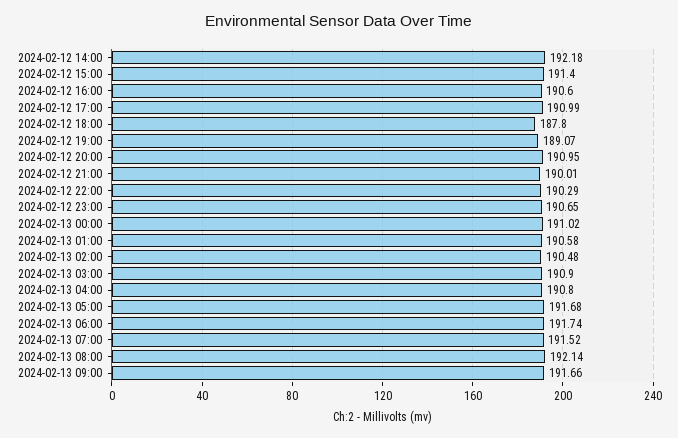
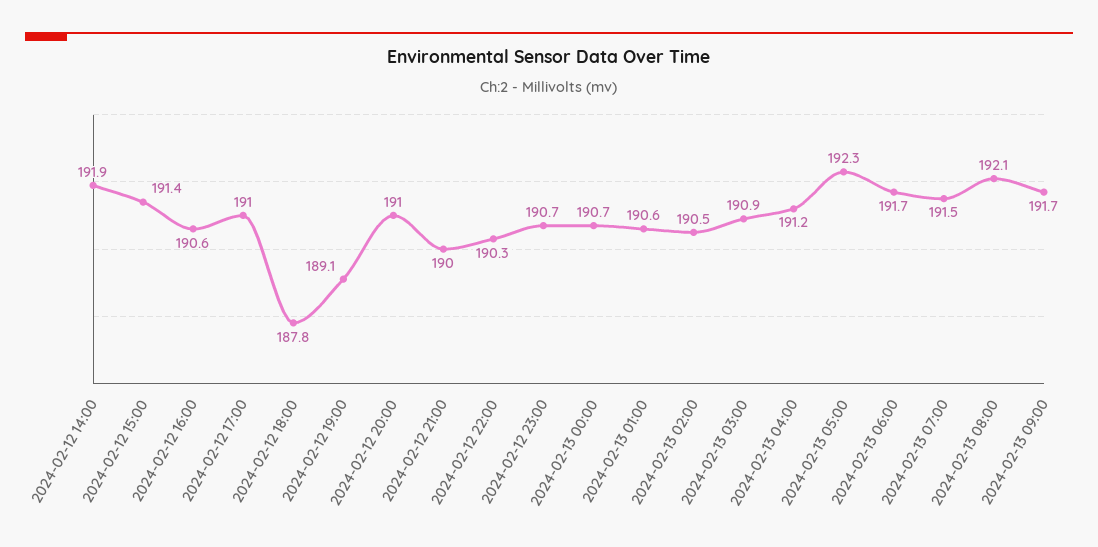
2024-02-12 14:00: 192.18 -> 191.9
2024-02-13 00:00: 191.02 -> 190.7
2024-02-13 04:00: 190.8 -> 191.2
2024-02-13 05:00: 191.68 -> 192.3

